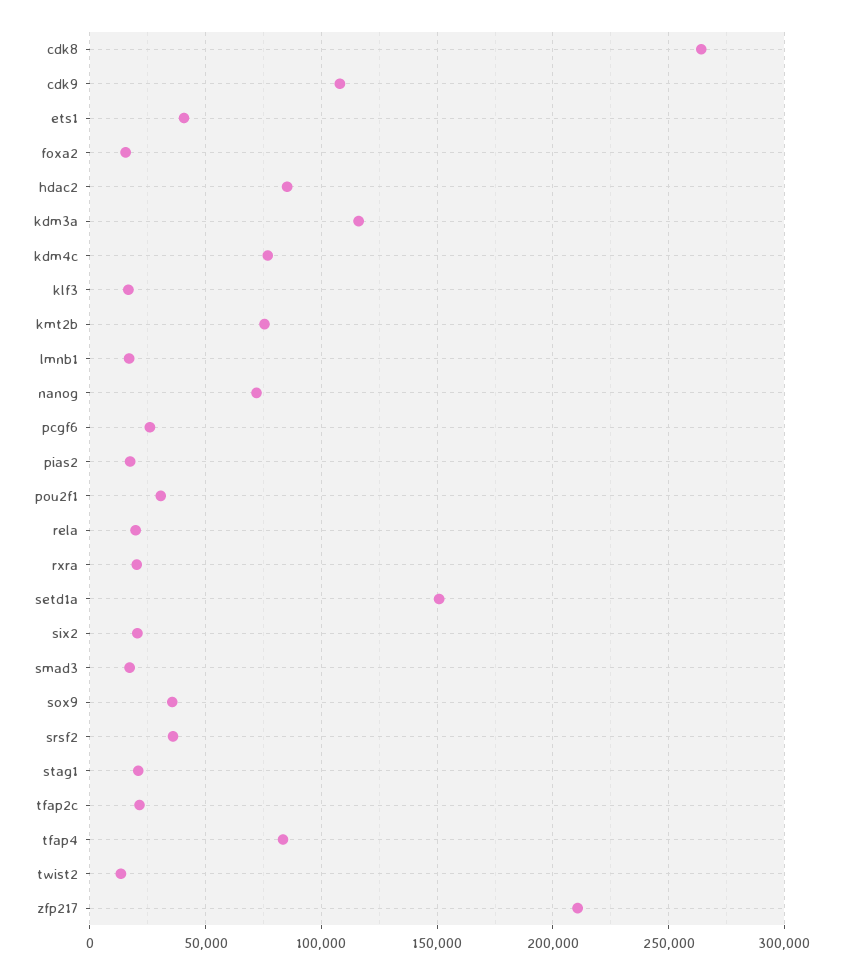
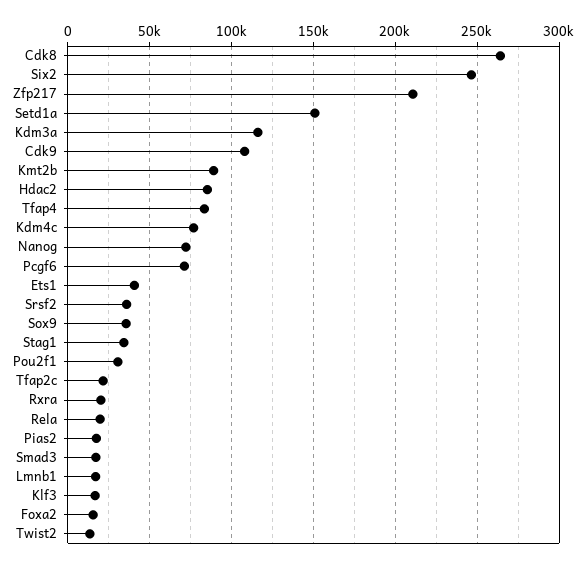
kmt2b: 75000 -> 90000
pcgf6: 25000 -> 70000
six2: 20000 -> 245000
stag1: 20000 -> 35000

